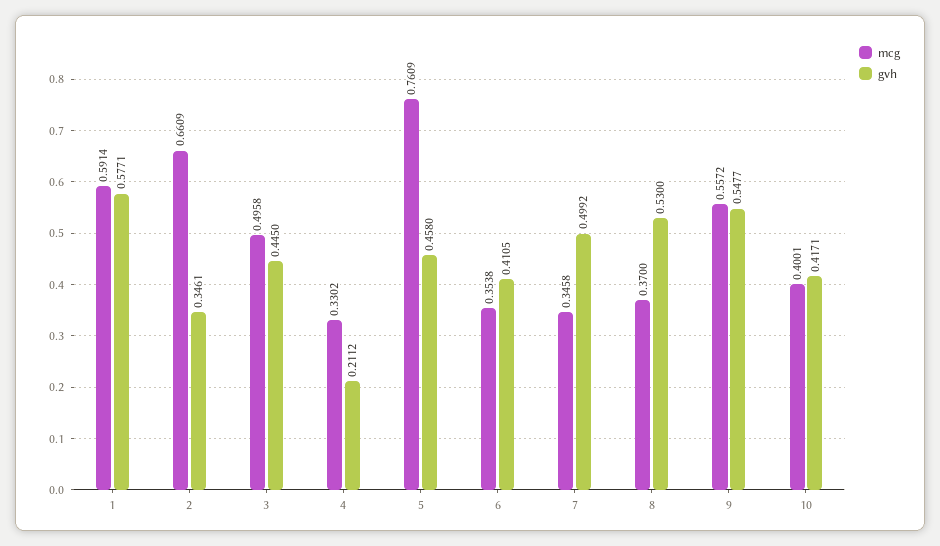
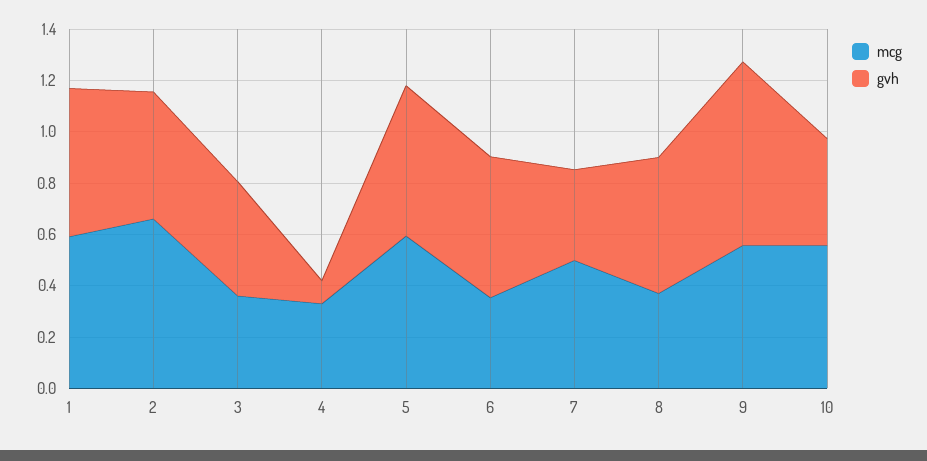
gvh, 2: 0.3461 -> 0.5
mcg, 3: 0.4958 -> 0.35
gvh, 4: 0.2112 -> 0.1
mcg, 5: 0.7609 -> 0.6
gvh, 5: 0.458 -> 0.6
gvh, 6: 0.4105 -> 0.55
mcg, 7: 0.3458 -> 0.5
gvh, 7: 0.4992 -> 0.35
gvh, 9: 0.5477 -> 0.7
mcg, 10: 0.4001 -> 0.55

